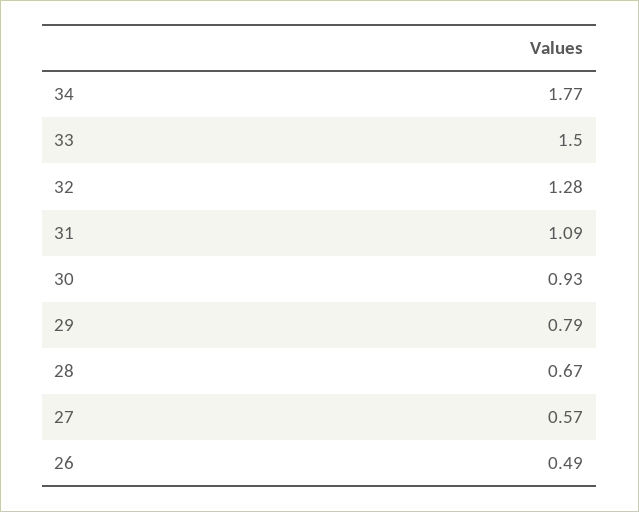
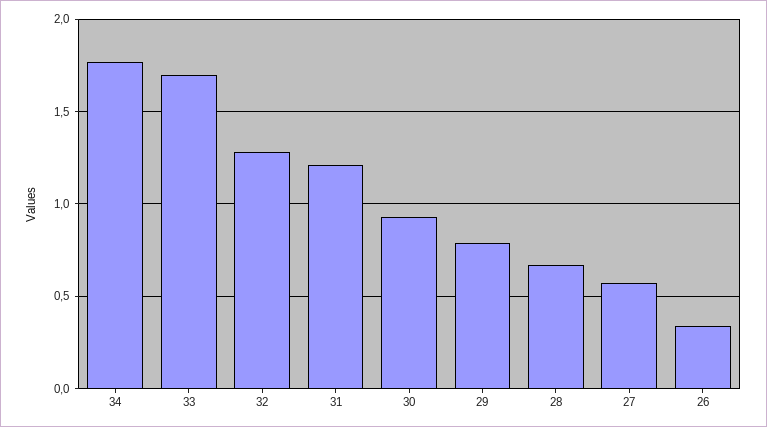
33: 1.5 -> 1.7
31: 1.09 -> 1.2
26: 0.49 -> 0.35

